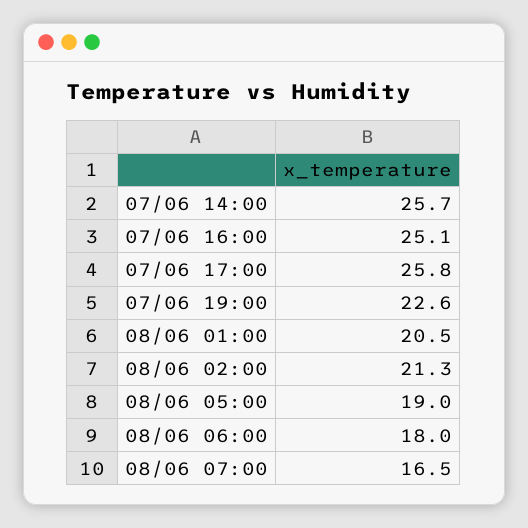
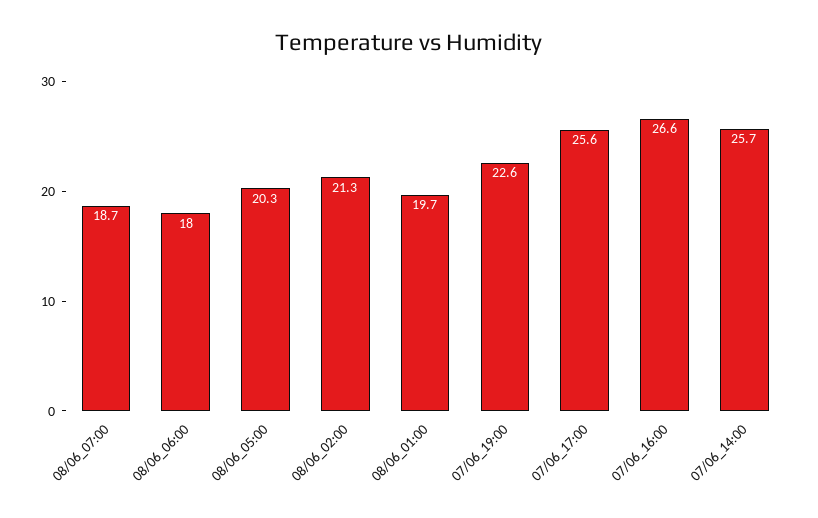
07/06 16:00: 25.1 -> 26.6
07/06 17:00: 25.8 -> 25.6
08/06 01:00: 20.5 -> 19.7
08/06 05:00: 19 -> 20.3
08/06 07:00: 16.5 -> 18.7

